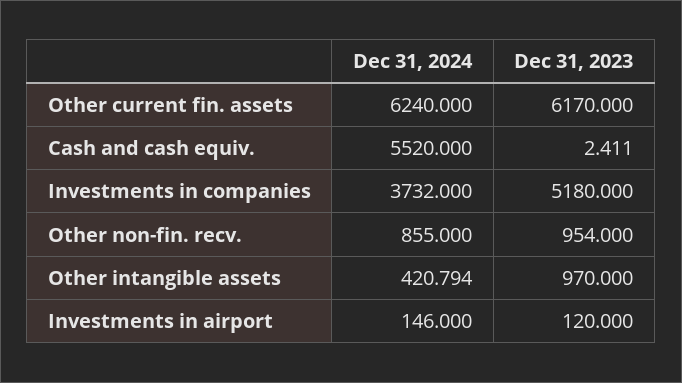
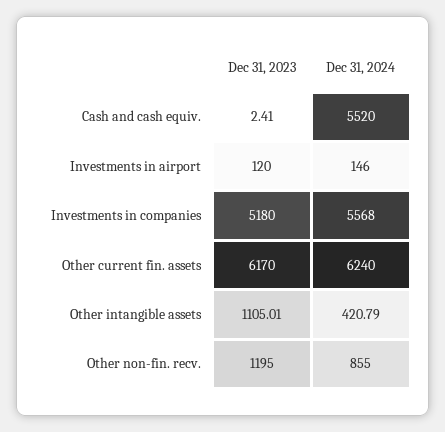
Dec 31, 2024, Investments in companies: 3732 -> 5568
Dec 31, 2023, Other non-fin. recv.: 954 -> 1195
Dec 31, 2023, Other intangible assets: 970 -> 1105.01

